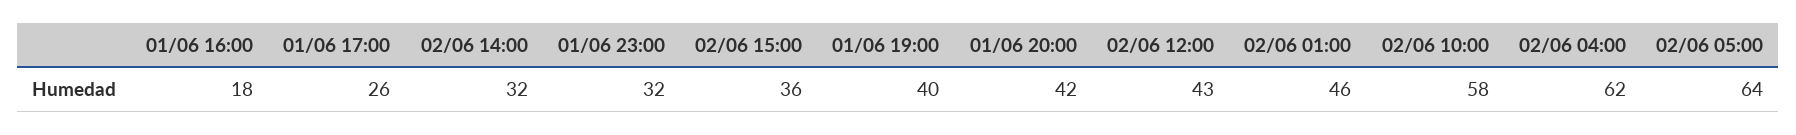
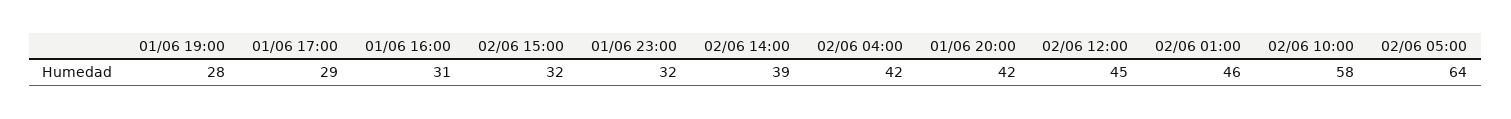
01/06 16:00: 18 -> 31
01/06 17:00: 26 -> 29
02/06 14:00: 32 -> 39
02/06 15:00: 36 -> 32
01/06 19:00: 40 -> 28
02/06 12:00: 43 -> 45
02/06 04:00: 62 -> 42

